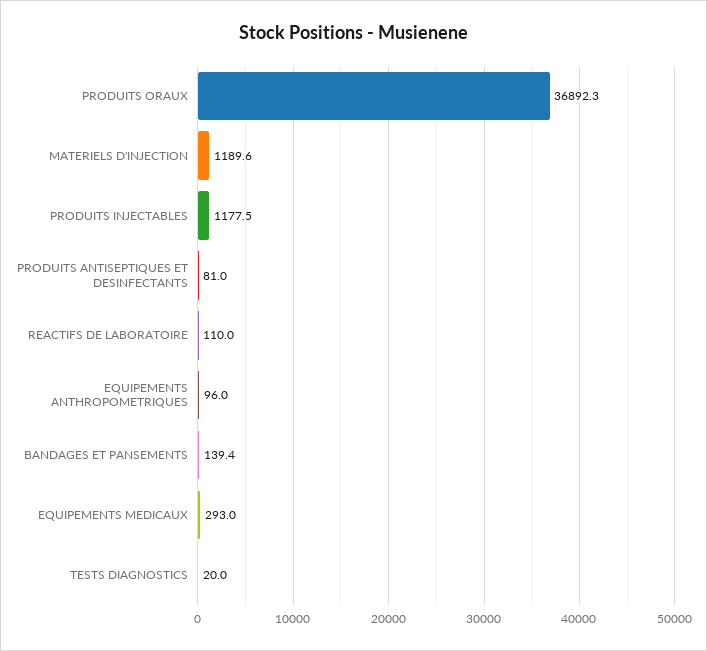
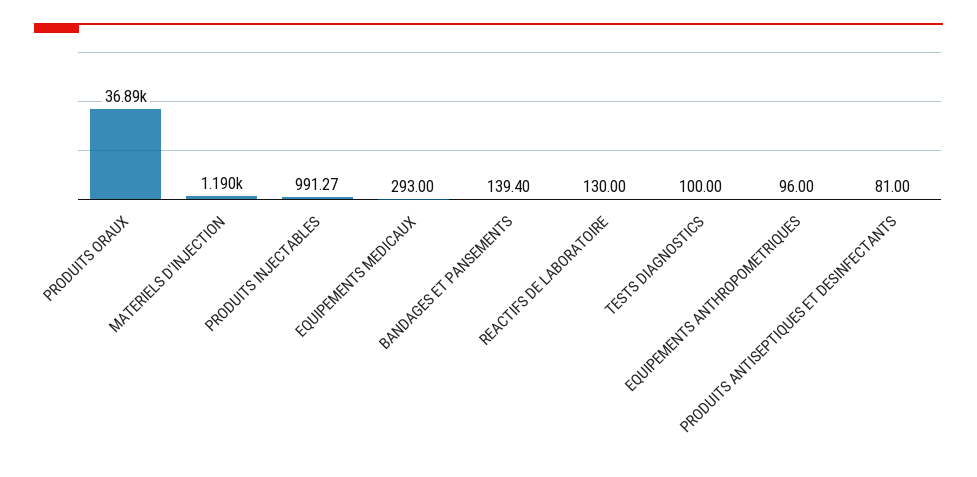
PRODUITS INJECTABLES: 1177.5 -> 991.27
REACTIFS DE LABORATOIRE: 110 -> 130
TESTS DIAGNOSTICS: 20 -> 100

